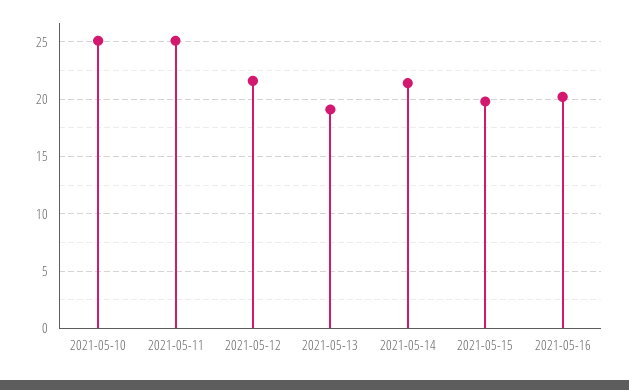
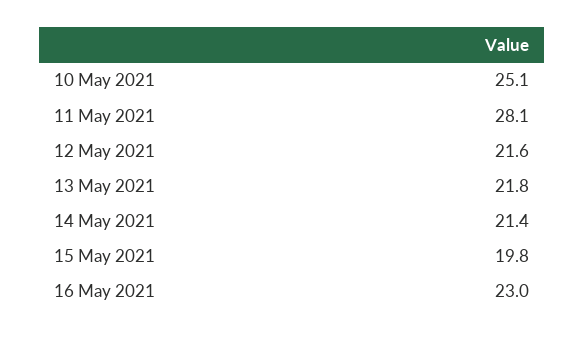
2021-05-11: 25 -> 28.1
2021-05-13: 19 -> 21.8
2021-05-16: 20 -> 23

